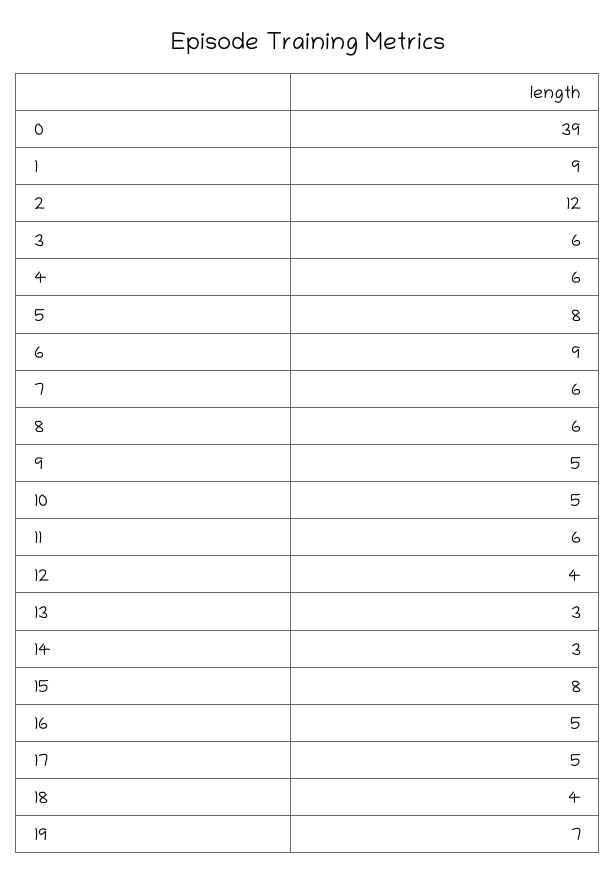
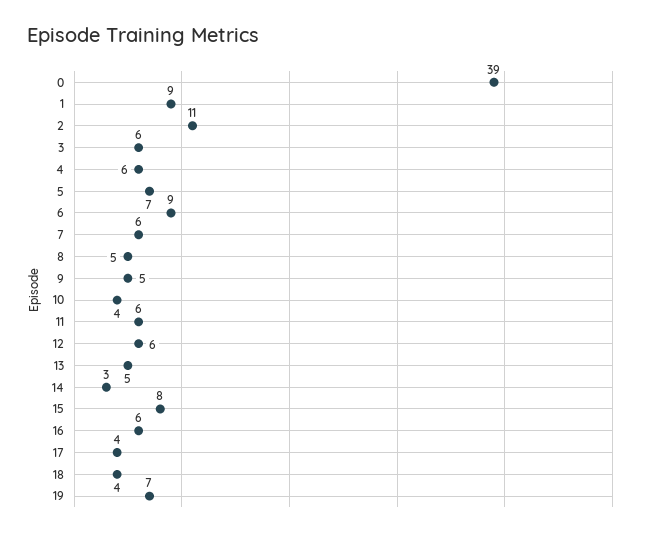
2: 12 -> 11
5: 8 -> 7
8: 6 -> 5
10: 5 -> 4
12: 4 -> 6
13: 3 -> 5
16: 5 -> 6
17: 5 -> 4

